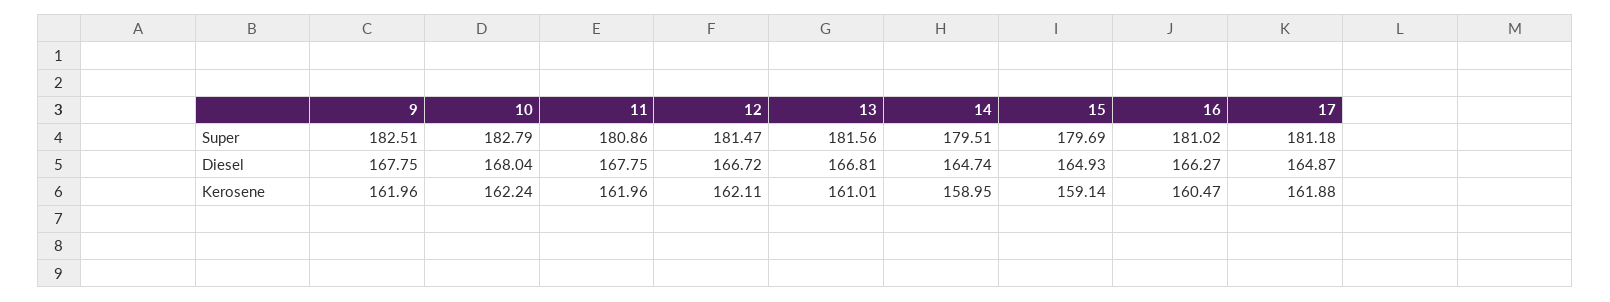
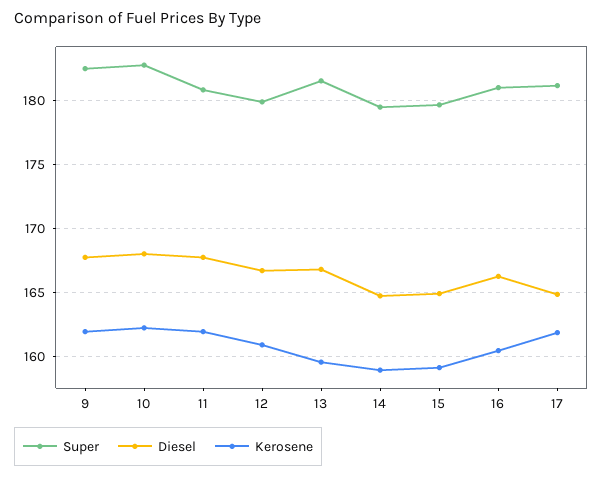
Super, 12: 181.47 -> 180
Kerosene, 12: 162.11 -> 161
Kerosene, 13: 161.01 -> 159.5

